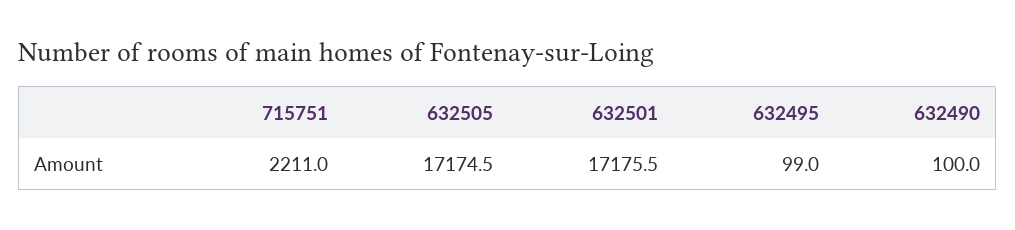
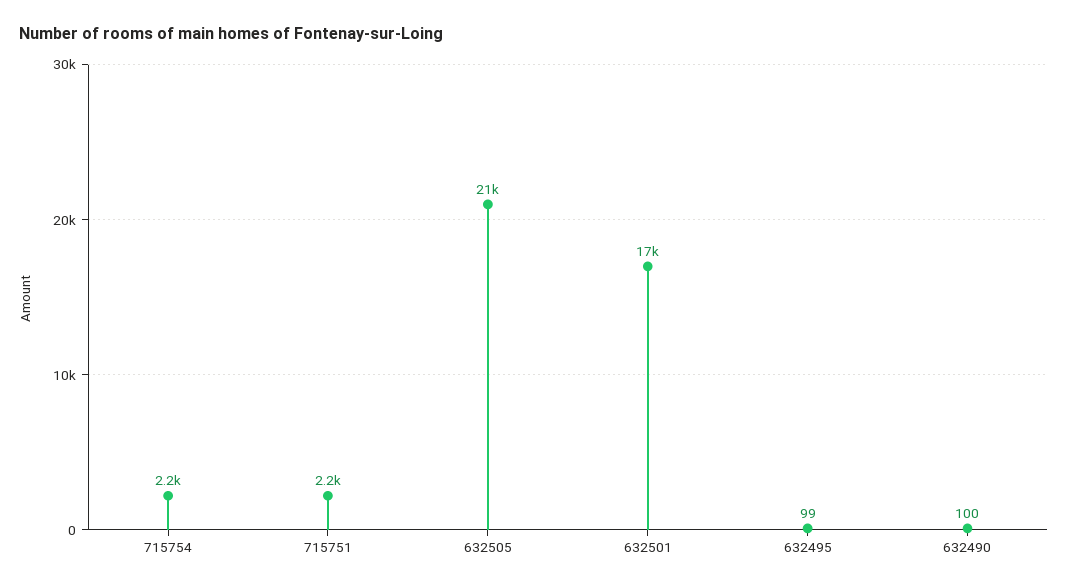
632505: 17174.5 -> 21000
715754: none -> 2200

